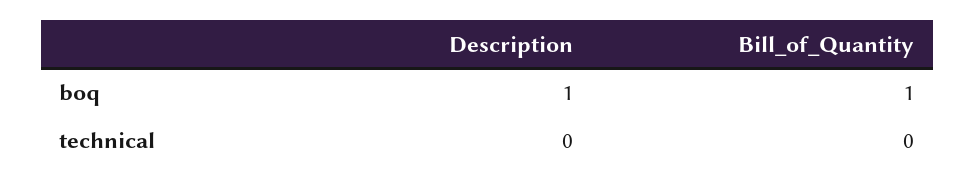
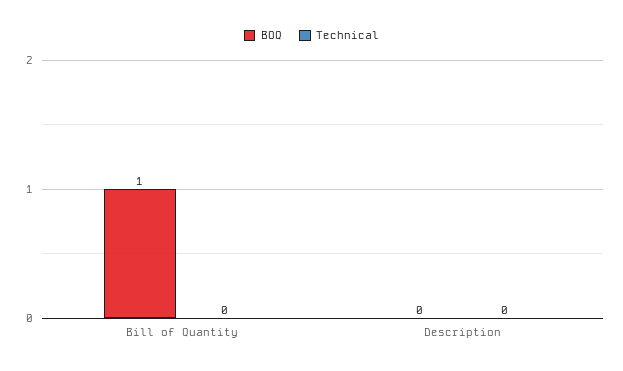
boq, Description: 1 -> 0

